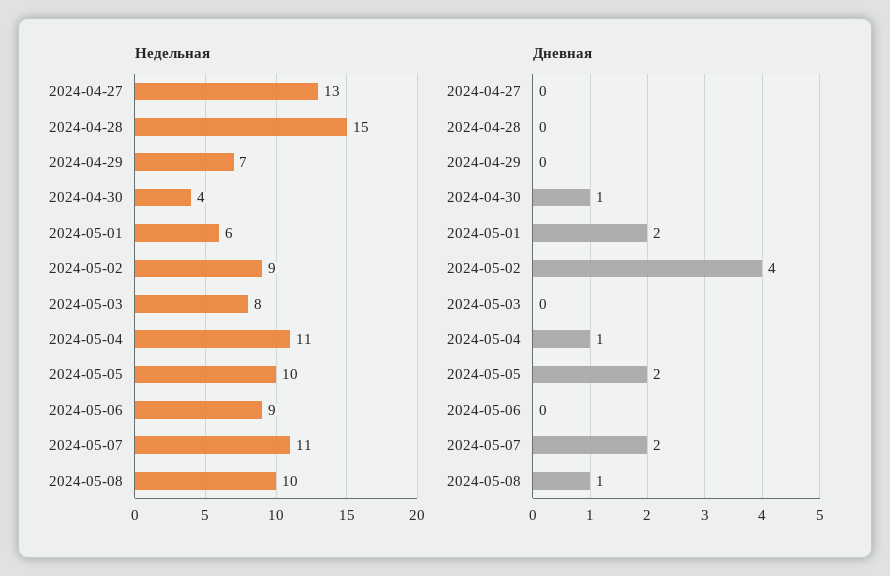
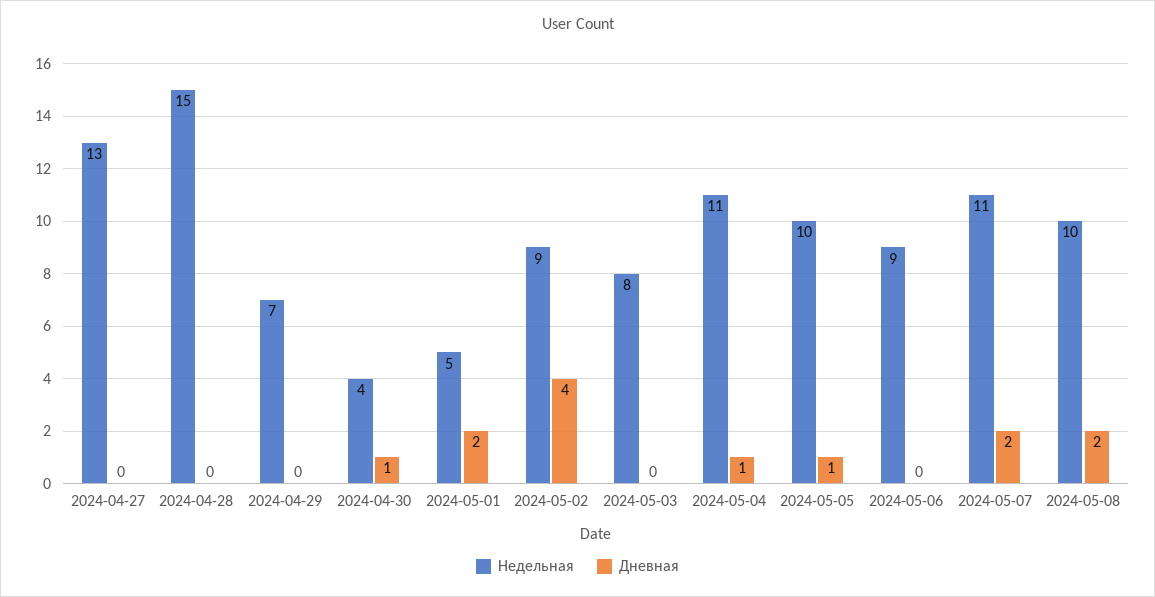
Недельная, 2024-05-01: 6 -> 5
Дневная, 2024-05-05: 2 -> 1
Дневная, 2024-05-08: 1 -> 2

